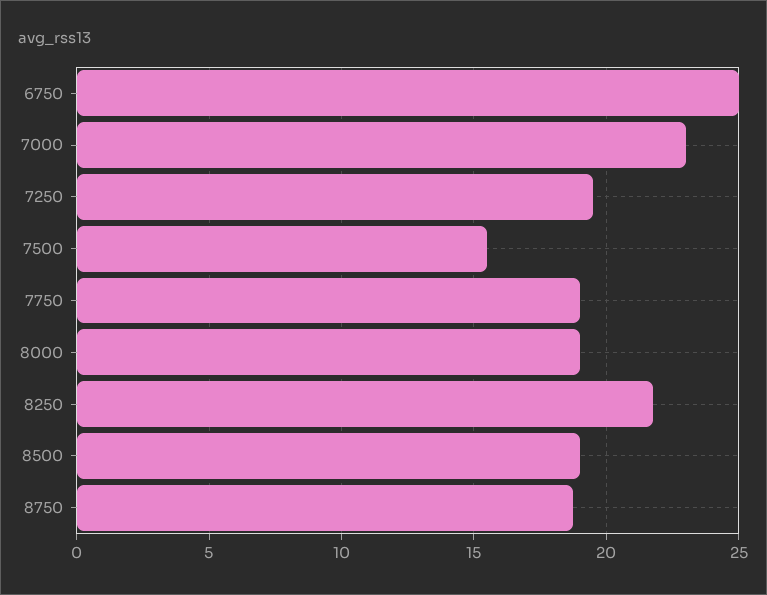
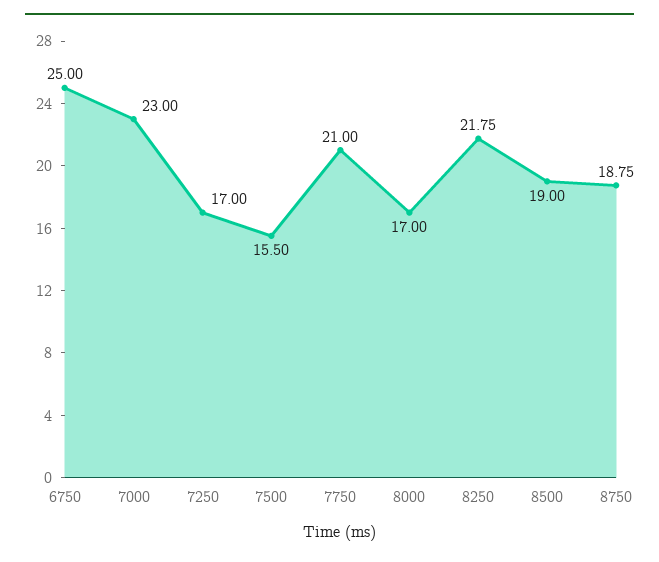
7250: 19.5 -> 17
7750: 19 -> 21
8000: 19 -> 17

